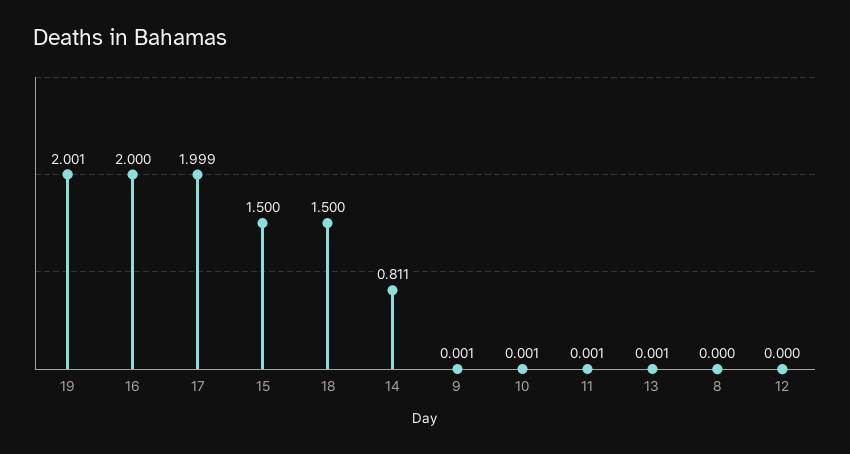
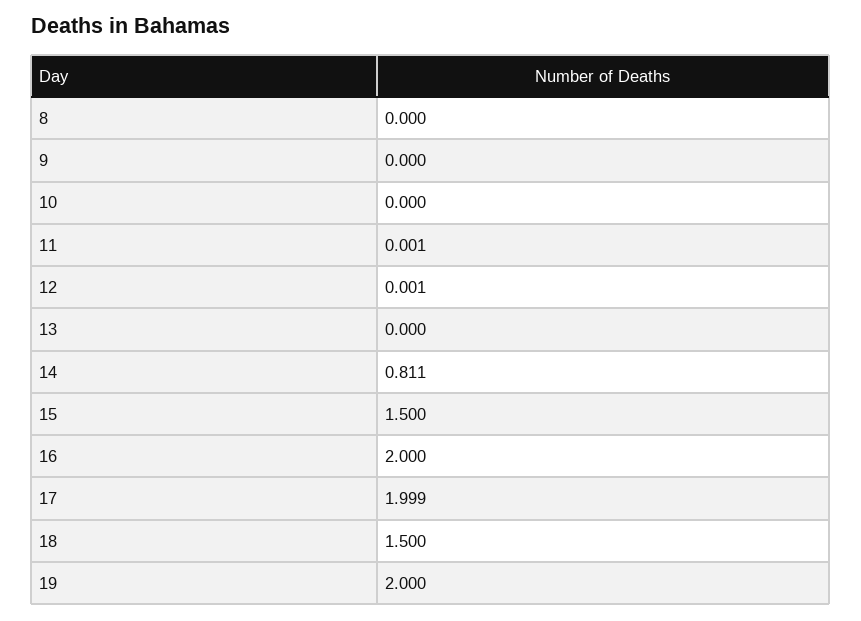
19: 2.001 -> 2
9: 0.001 -> 0
10: 0.001 -> 0
13: 0.001 -> 0
12: 0 -> 0.001

